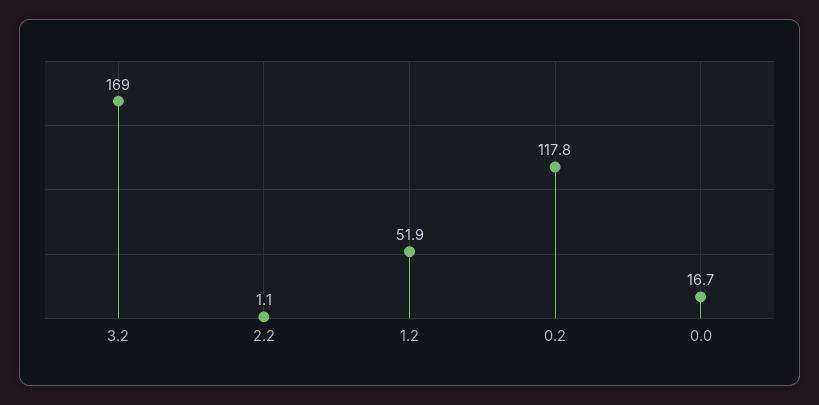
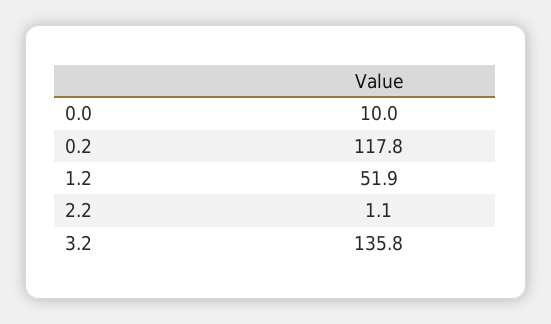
3.2: 169 -> 135.8
0.0: 16.7 -> 10

